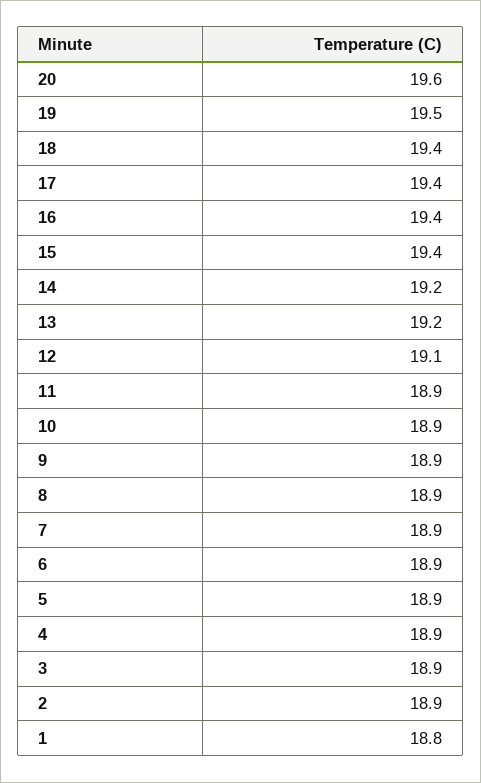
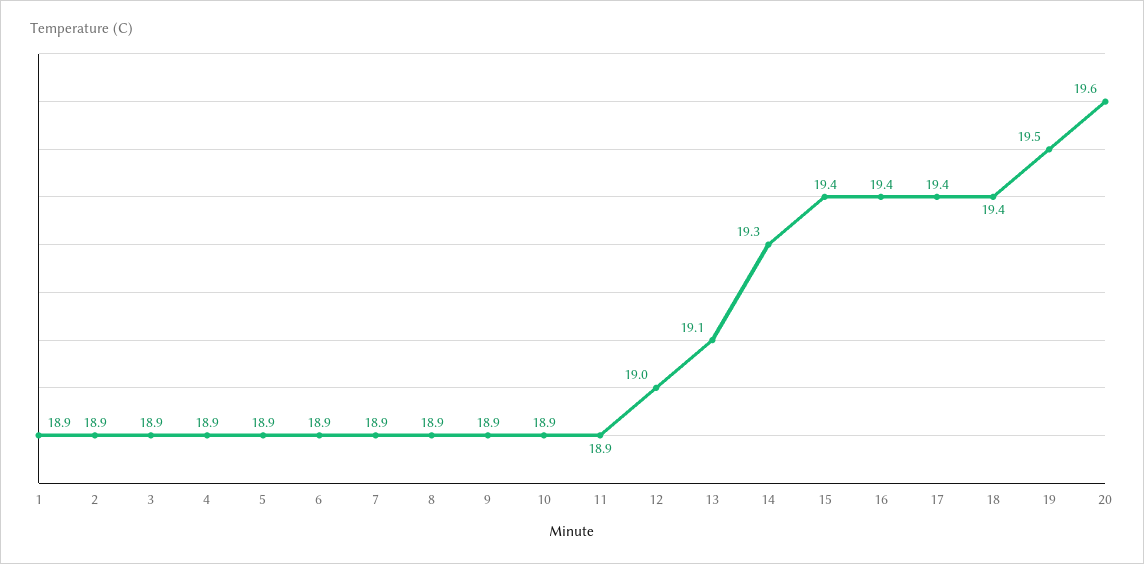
14: 19.2 -> 19.3
13: 19.2 -> 19.1
12: 19.1 -> 19
1: 18.8 -> 18.9

